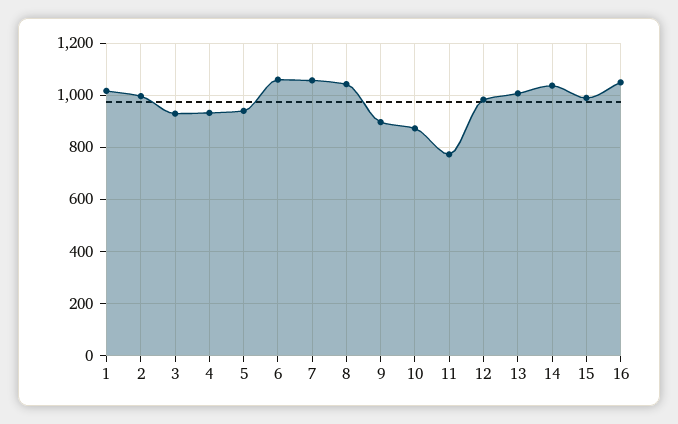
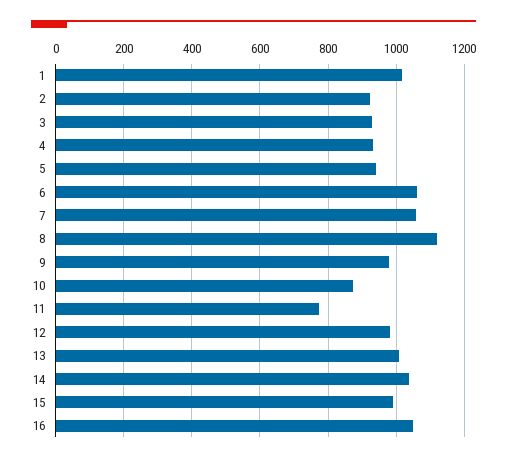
2: 1000 -> 920
8: 1050 -> 1120
9: 900 -> 980

